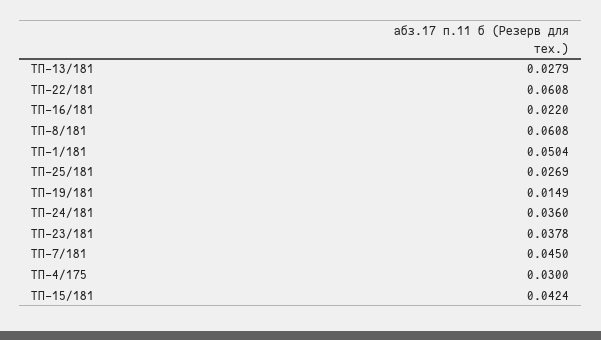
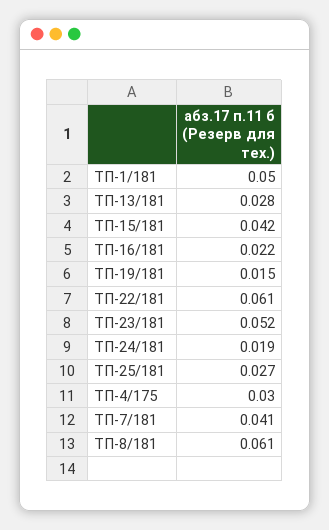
ТП-24/181: 0.036 -> 0.019
ТП-23/181: 0.0378 -> 0.052
ТП-7/181: 0.045 -> 0.041

